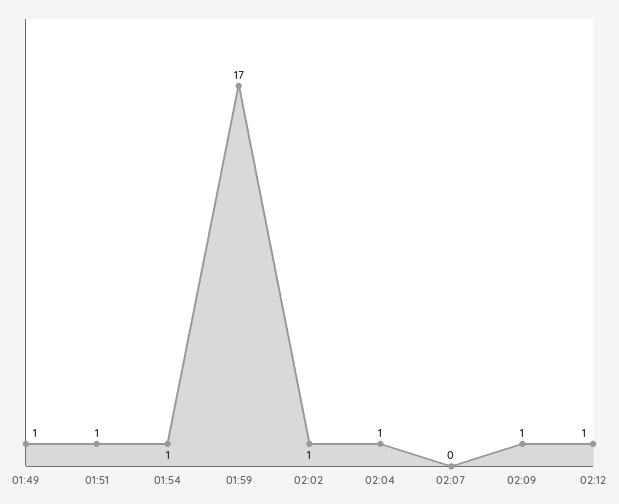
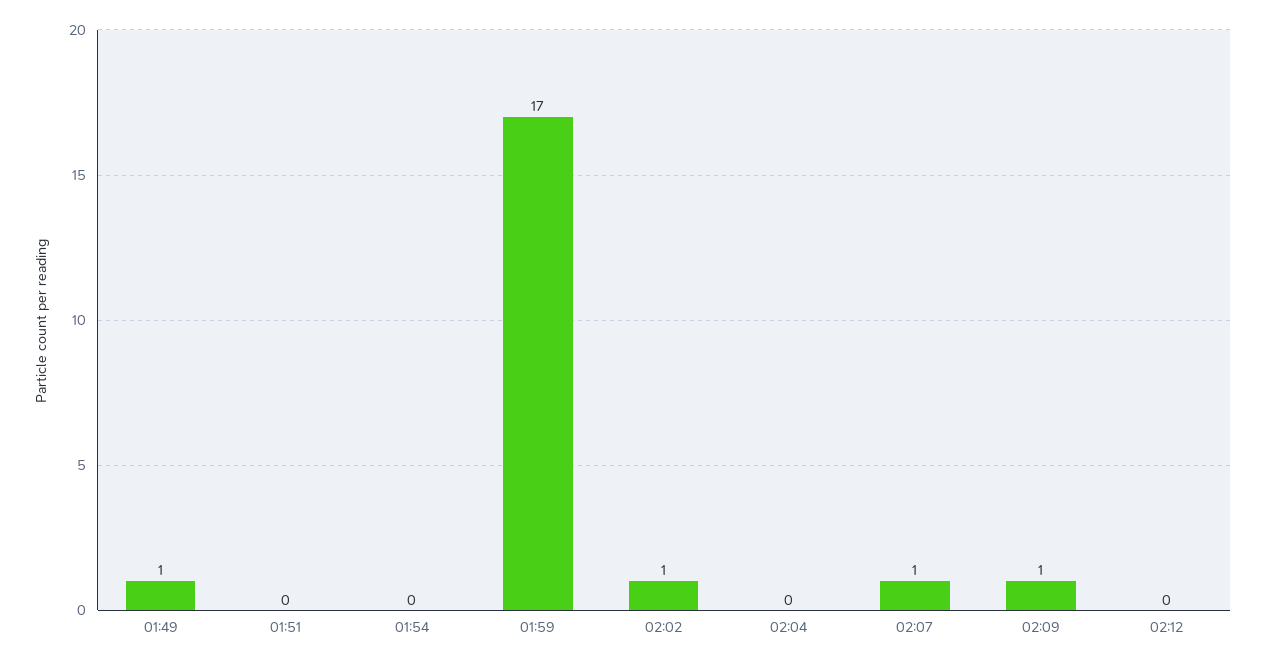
01:51: 1 -> 0
01:54: 1 -> 0
02:04: 1 -> 0
02:07: 0 -> 1
02:12: 1 -> 0

